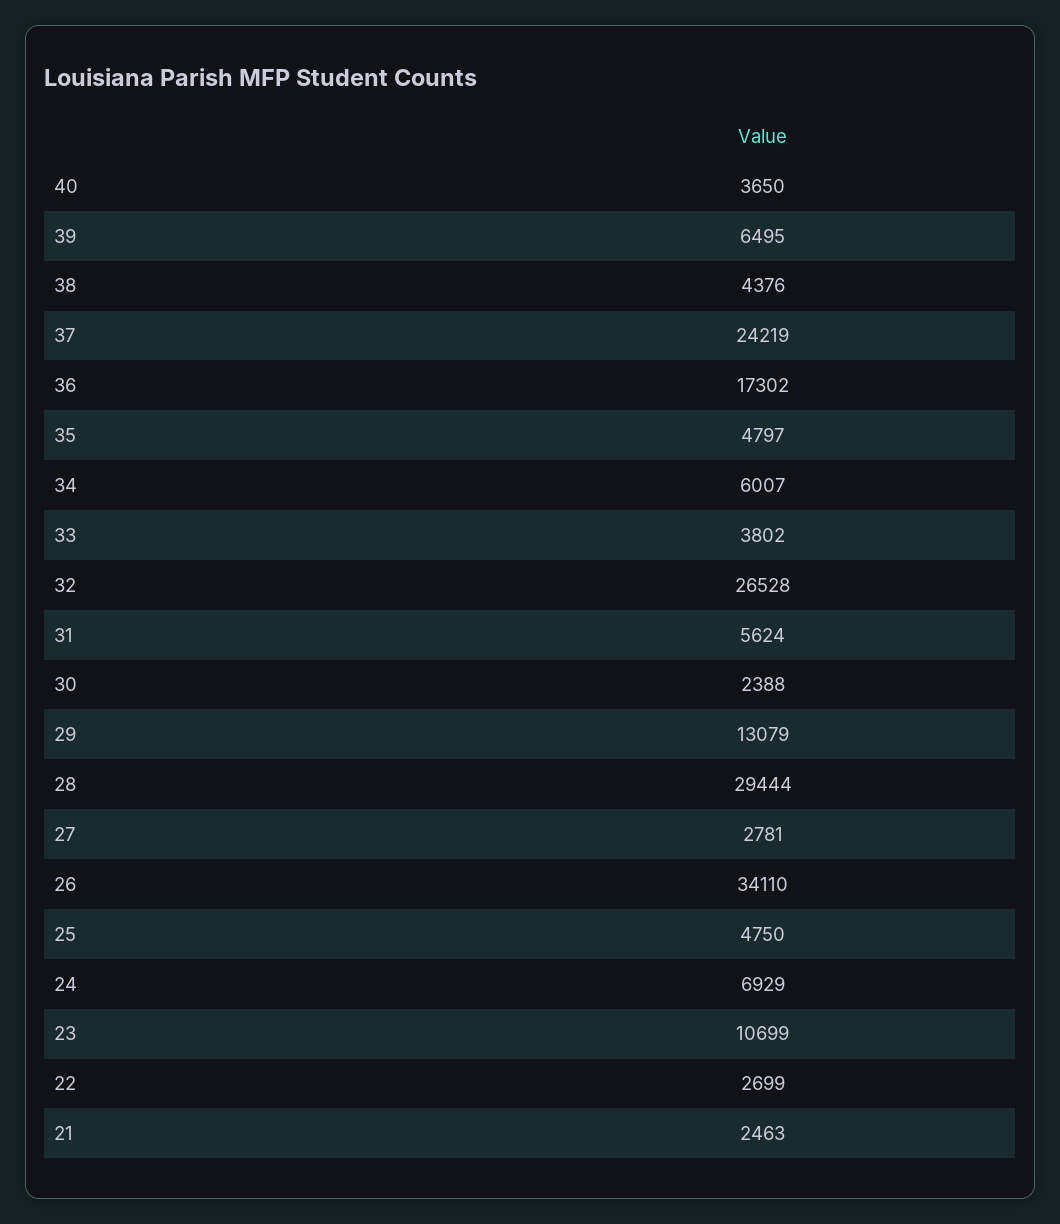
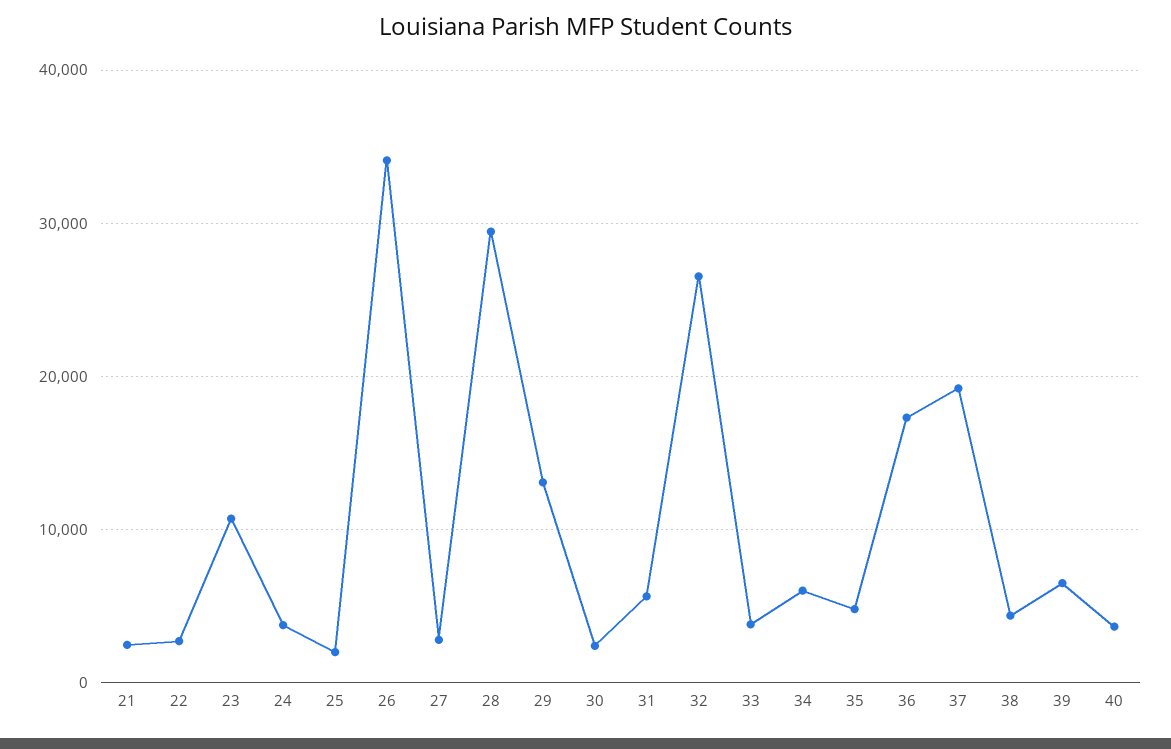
37: 24219 -> 19000
25: 4750 -> 2000
24: 6929 -> 4000

